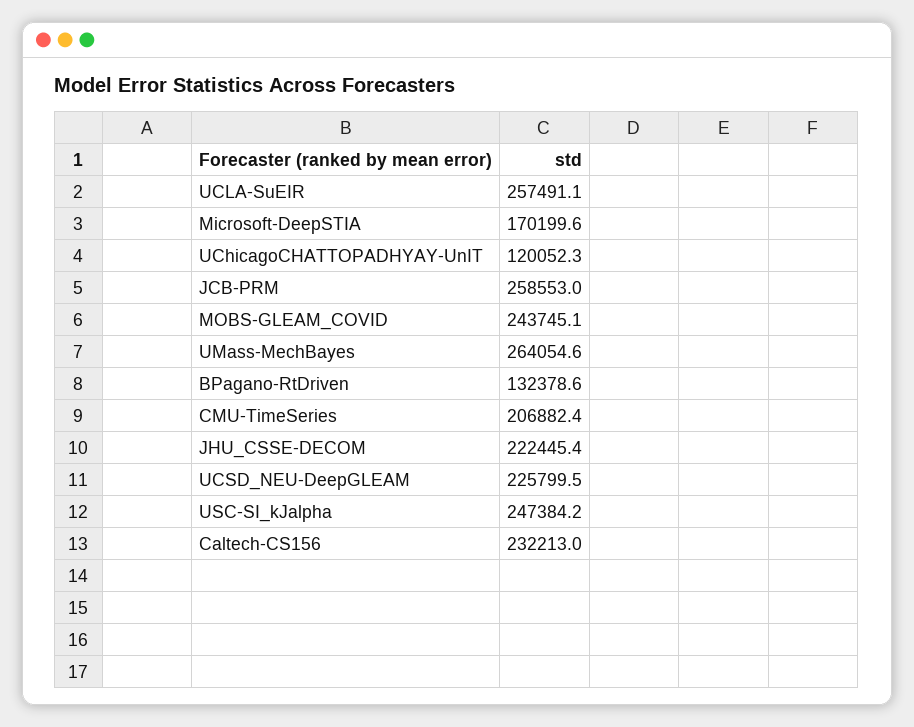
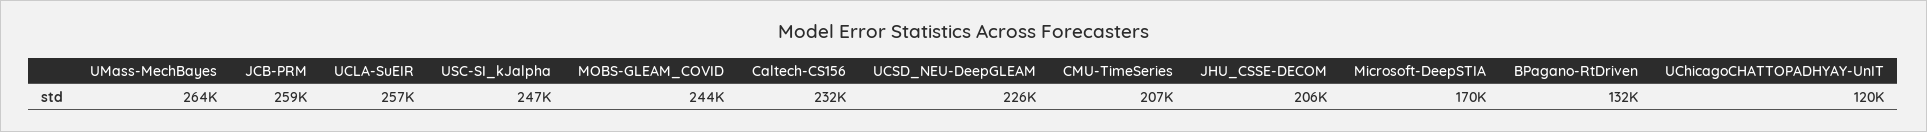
JHU_CSSE-DECOM: 222445.4 -> 206000

